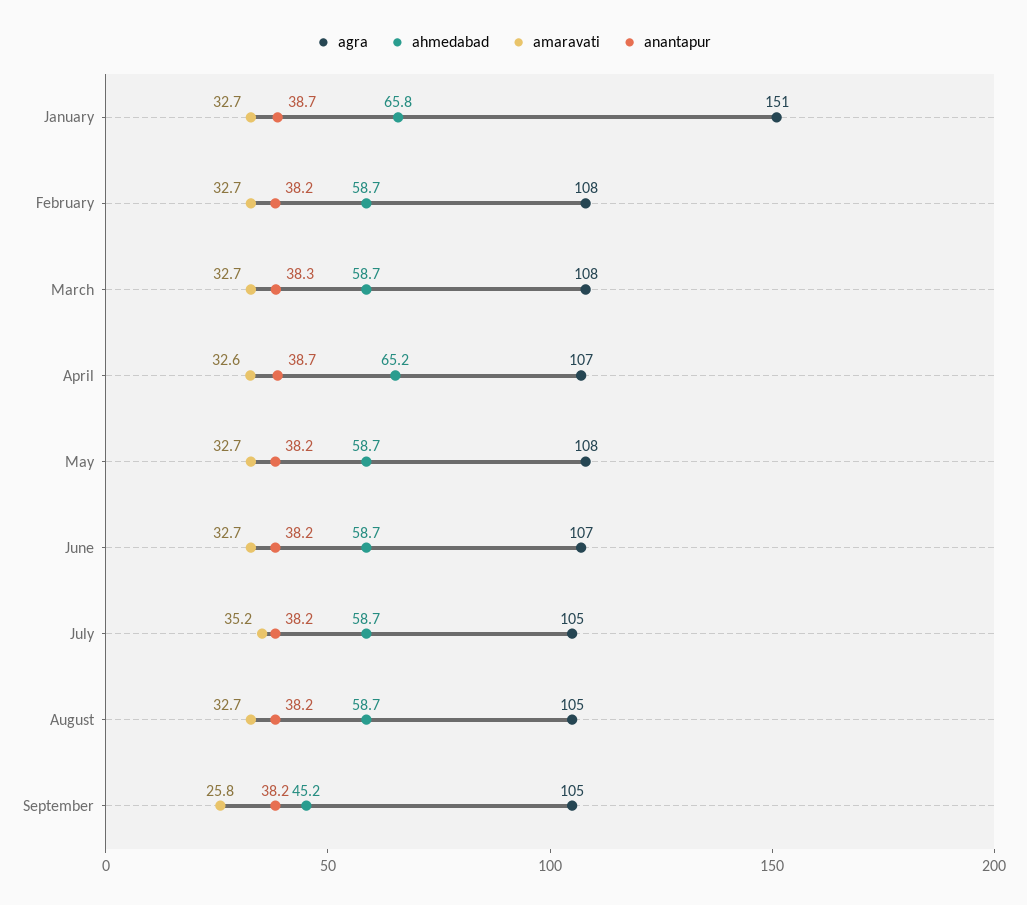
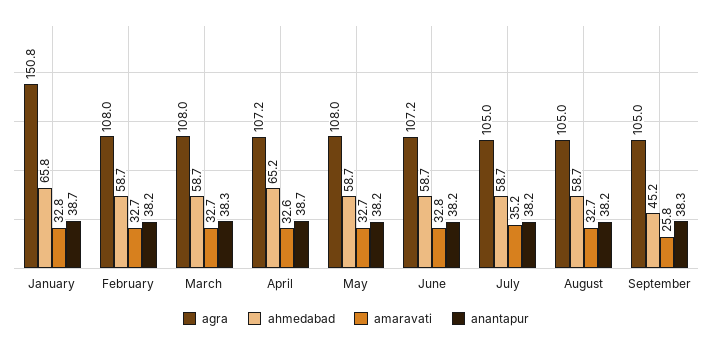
amaravati, January: 32.7 -> 32.8
amaravati, June: 32.7 -> 32.8
anantapur, September: 38.2 -> 38.3

